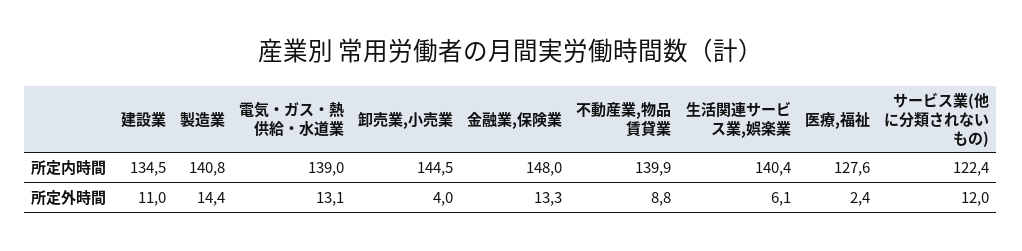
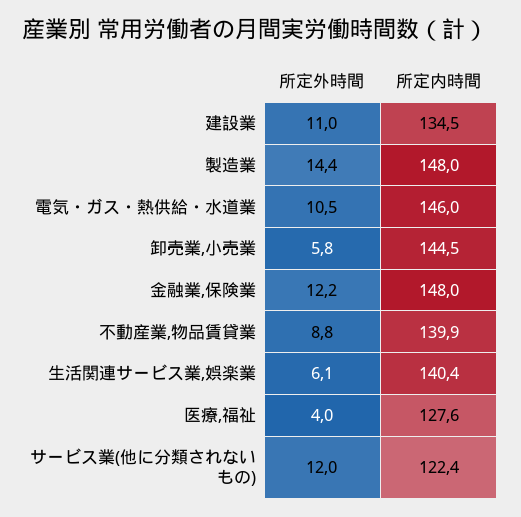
製造業, 所定内時間: 140.8 -> 148
電気・ガス・熱供給・水道業, 所定内時間: 139 -> 146
電気・ガス・熱供給・水道業, 所定外時間: 13.1 -> 10.5
卸売業,小売業, 所定外時間: 4 -> 5.8
金融業,保険業, 所定外時間: 13.3 -> 12.2
医療,福祉, 所定外時間: 2.4 -> 4

